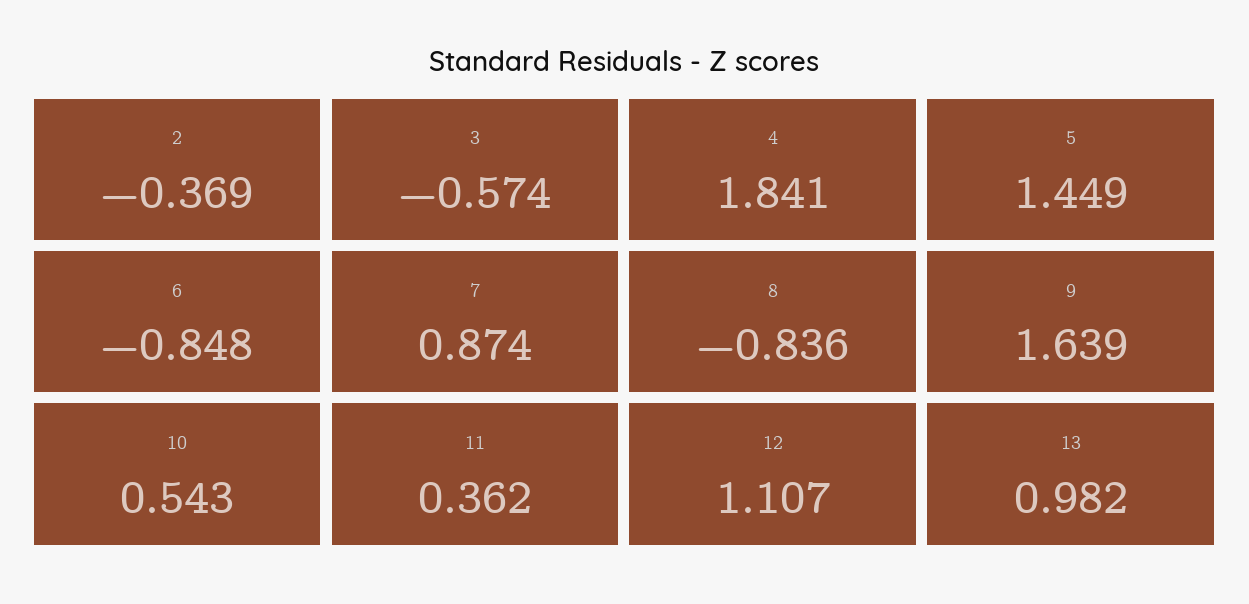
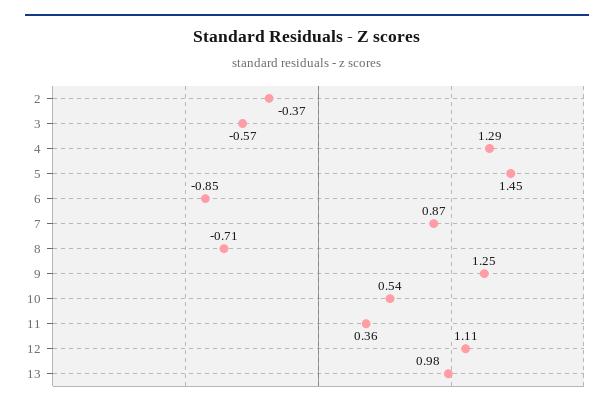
4: 1.841 -> 1.29
8: -0.836 -> -0.71
9: 1.639 -> 1.25

